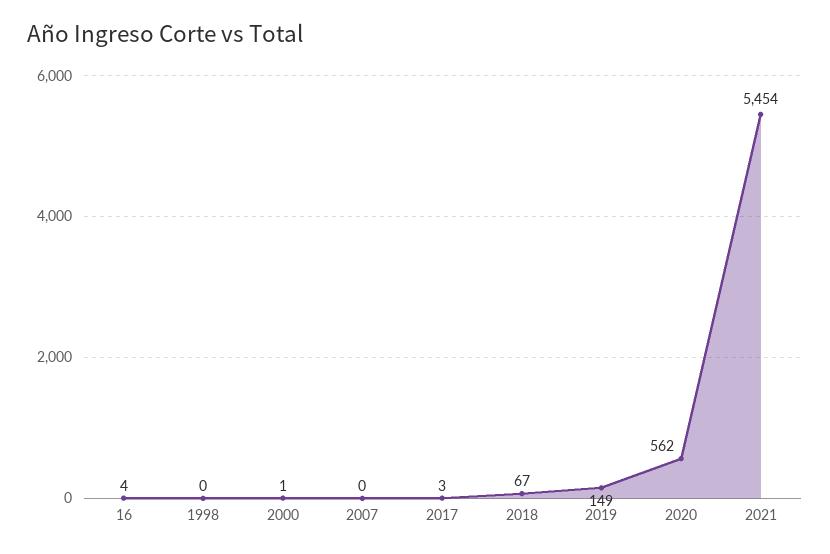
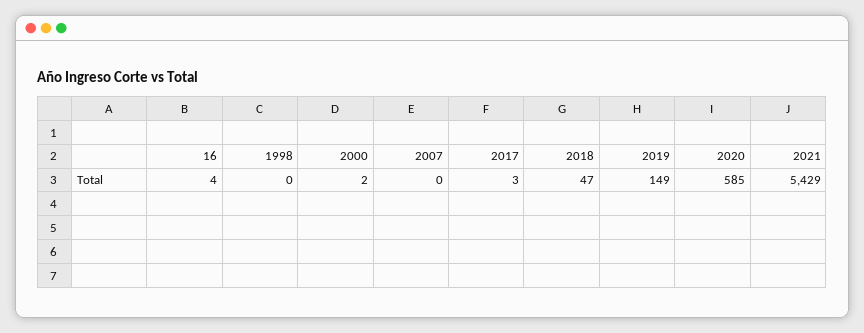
2000: 1 -> 2
2018: 67 -> 47
2020: 562 -> 585
2021: 5454 -> 5429

